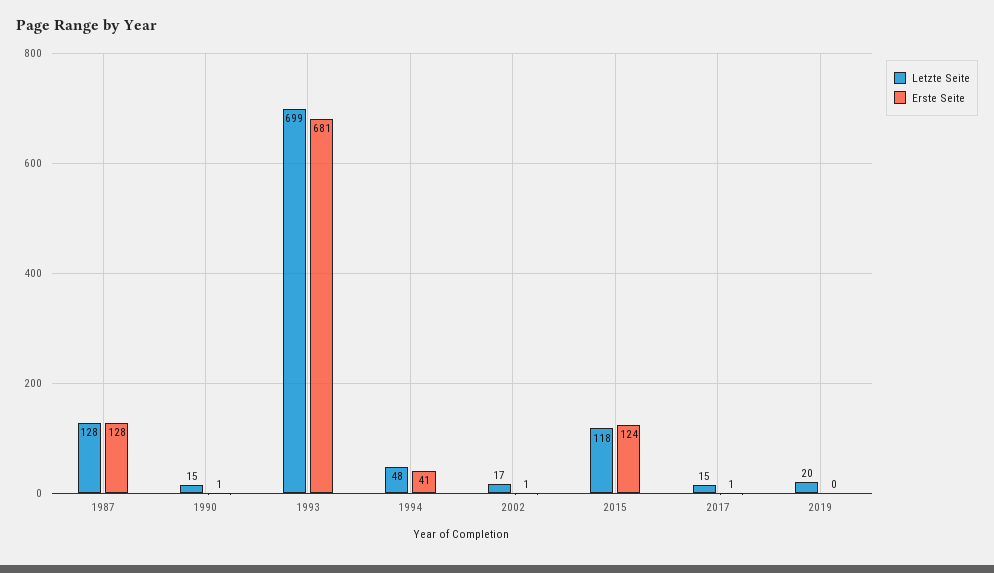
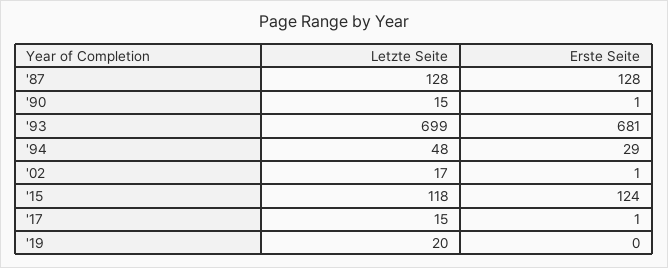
Erste Seite, 1994: 41 -> 29

